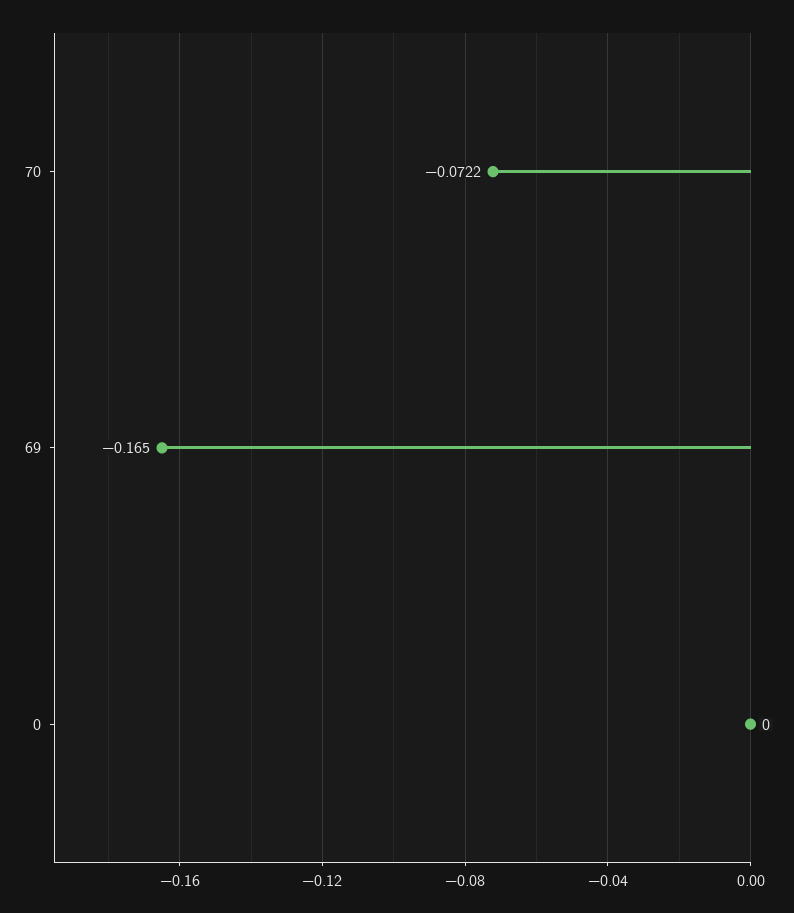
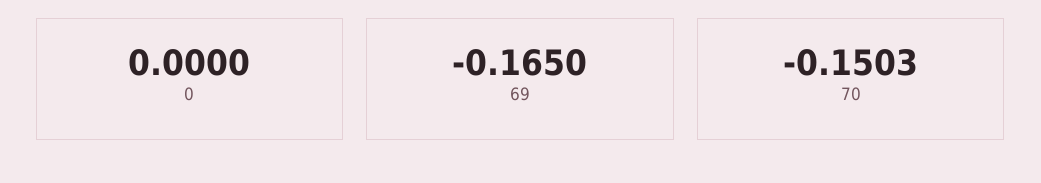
70: -0.0722 -> -0.1503

